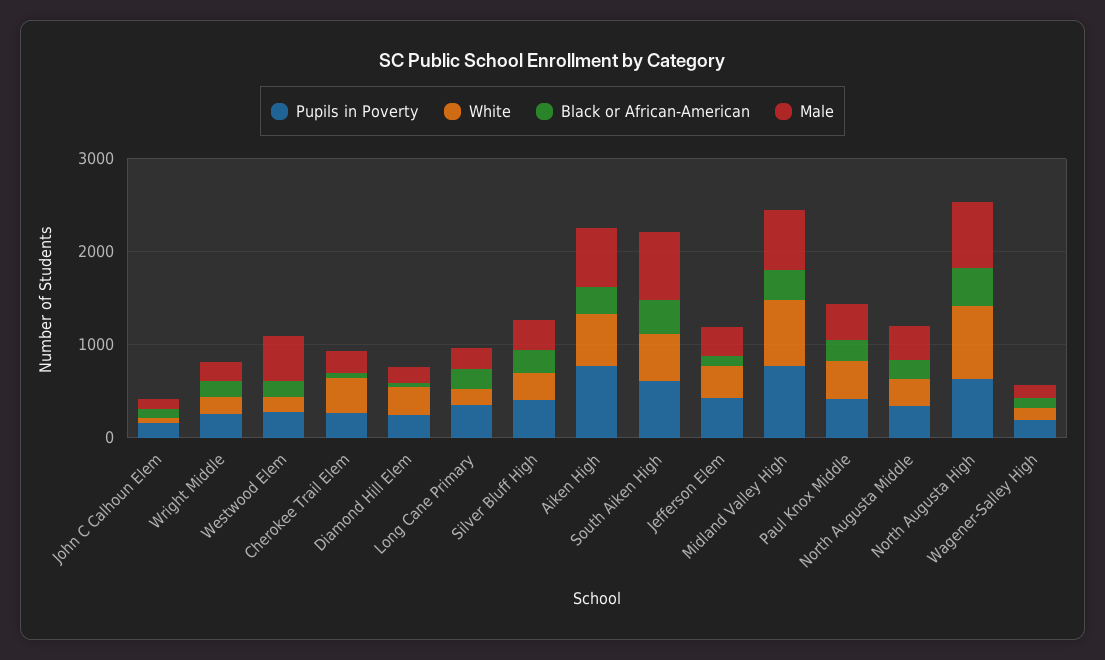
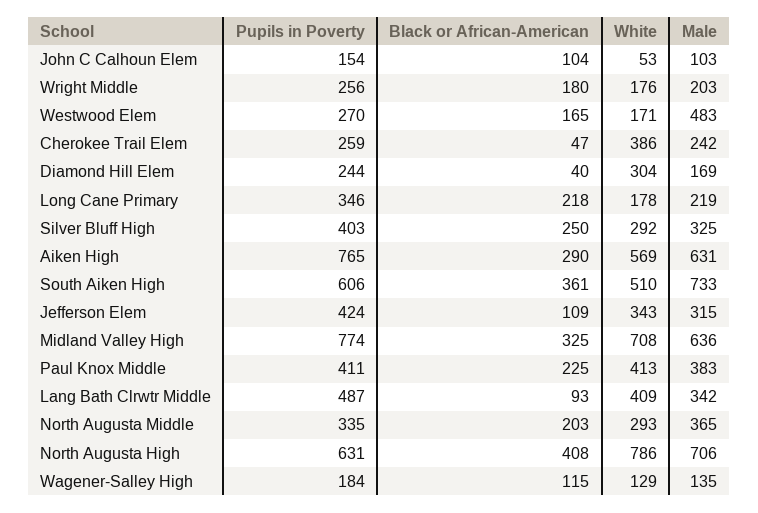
Pupils in Poverty, Lang Bath Clrwtr Middle: none -> 487
Black or African-American, Lang Bath Clrwtr Middle: none -> 93
White, Lang Bath Clrwtr Middle: none -> 409
Male, Lang Bath Clrwtr Middle: none -> 342

